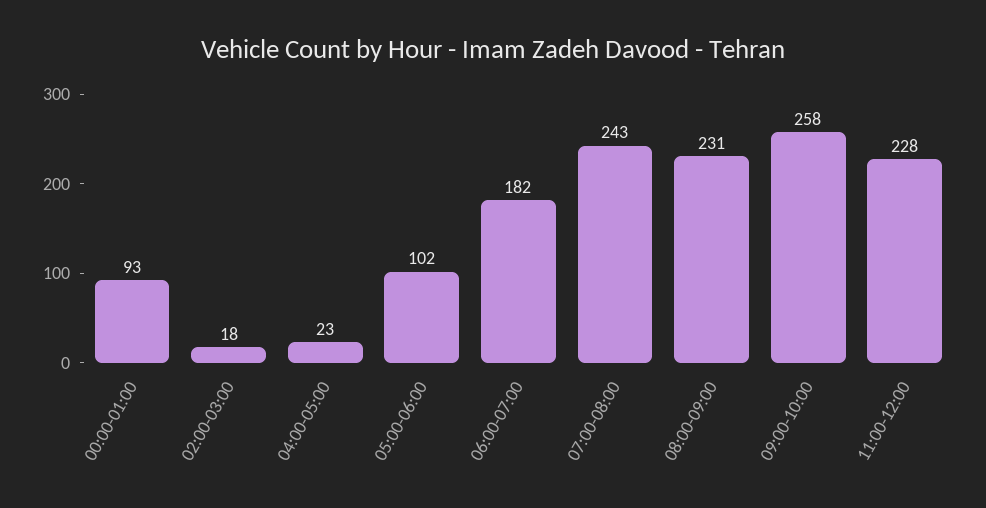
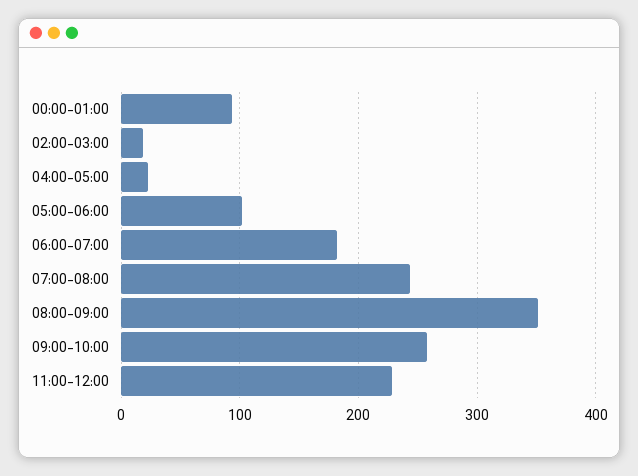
08:00-09:00: 231 -> 350

